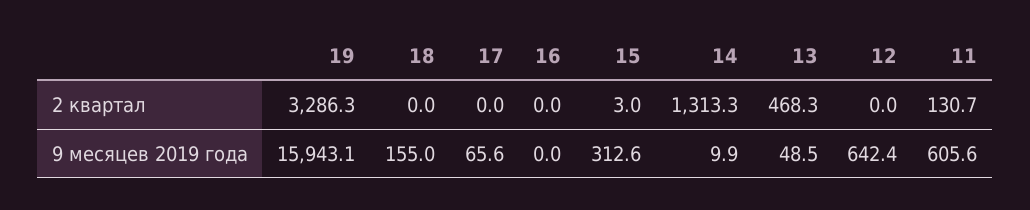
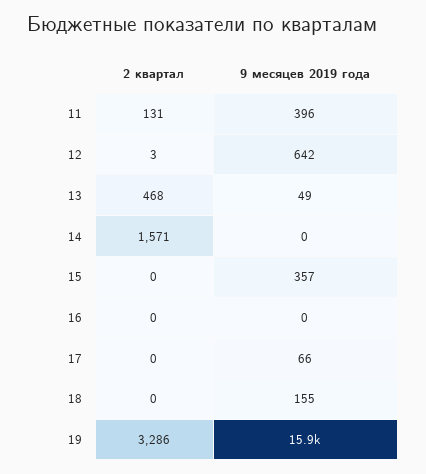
15, 2 квартал: 3 -> 0
14, 2 квартал: 1313.3 -> 1571
12, 2 квартал: 0 -> 3
15, 9 месяцев 2019 года: 312.6 -> 357
14, 9 месяцев 2019 года: 9.9 -> 0
11, 9 месяцев 2019 года: 605.6 -> 396

